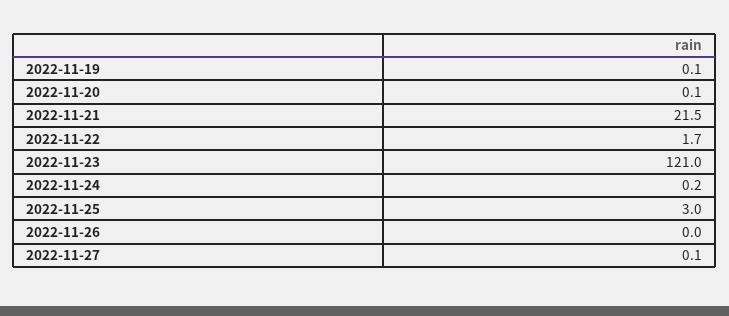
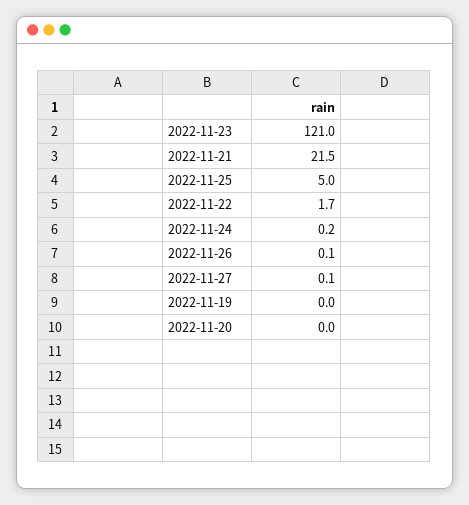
2022-11-19: 0.1 -> 0
2022-11-20: 0.1 -> 0
2022-11-25: 3 -> 5
2022-11-26: 0 -> 0.1

